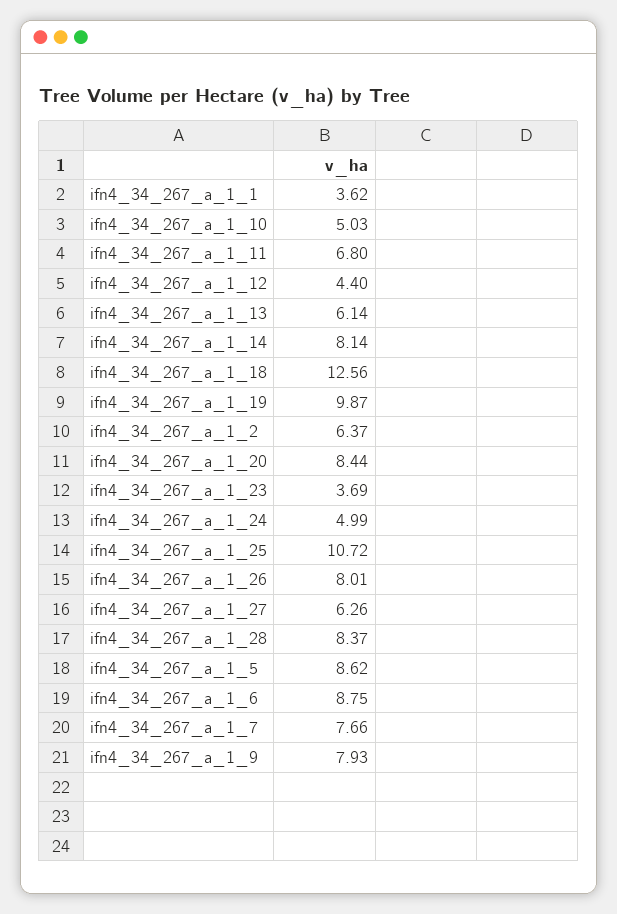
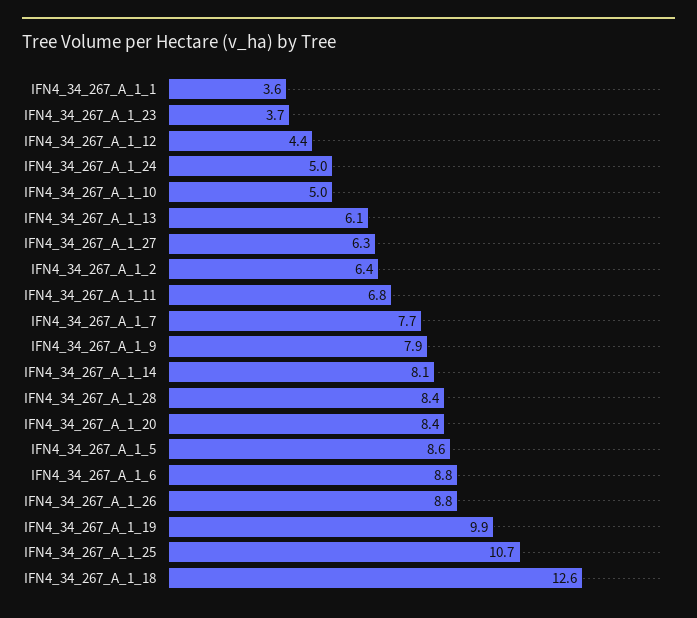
ifn4_34_267_a_1_26: 8.01 -> 8.8

